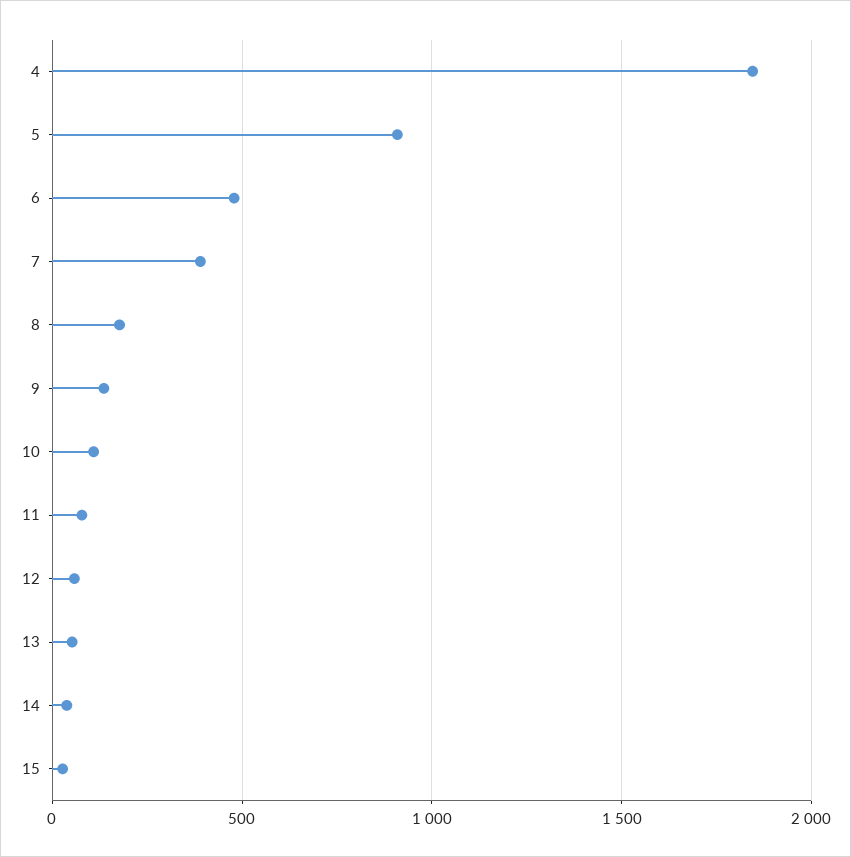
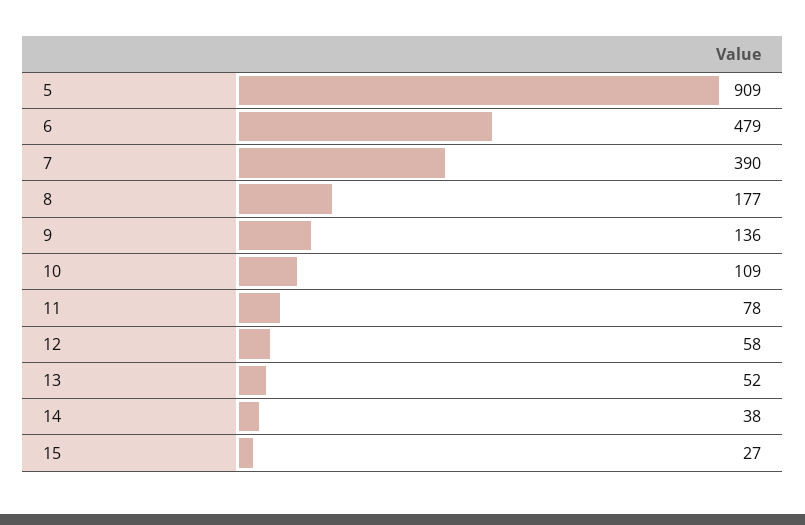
4: 1850 -> none

